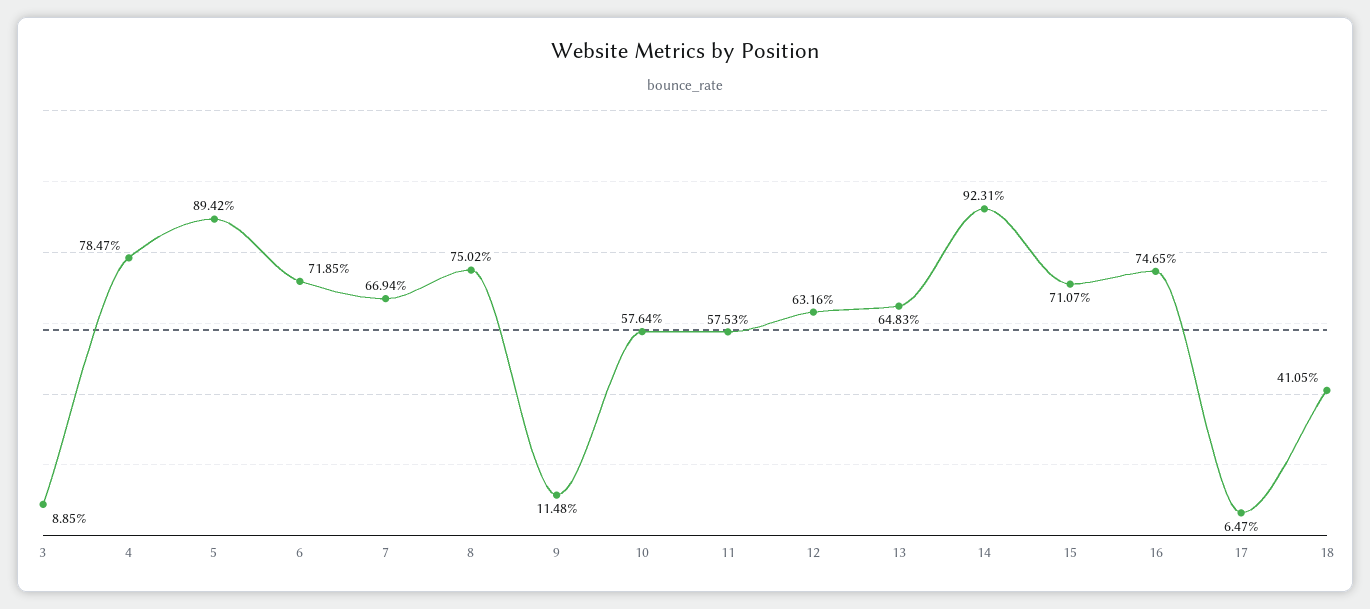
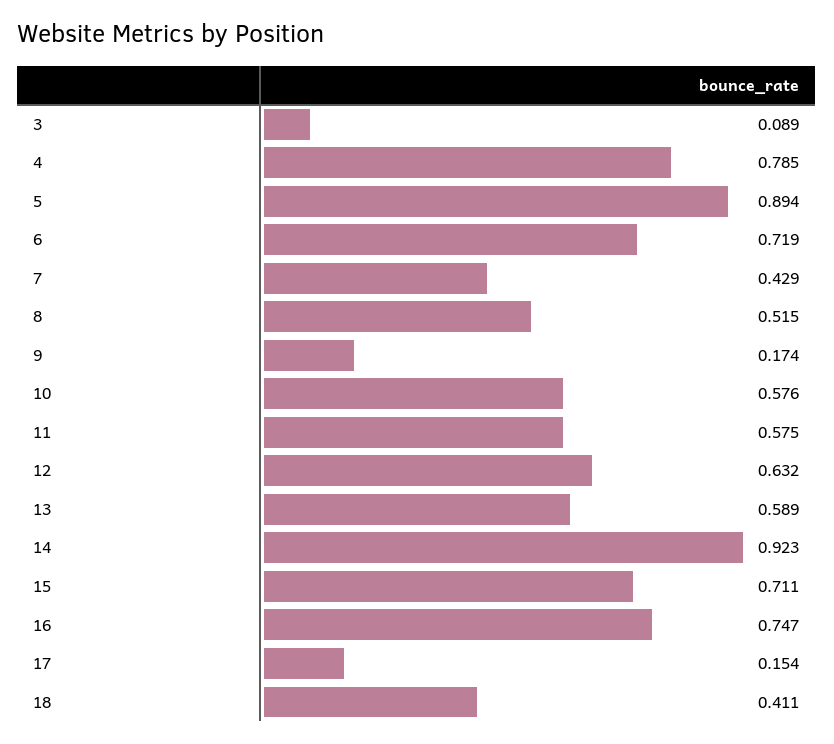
7: 0.6694 -> 0.429
8: 0.7502 -> 0.515
9: 0.1148 -> 0.174
13: 0.6483 -> 0.589
17: 0.0647 -> 0.154

